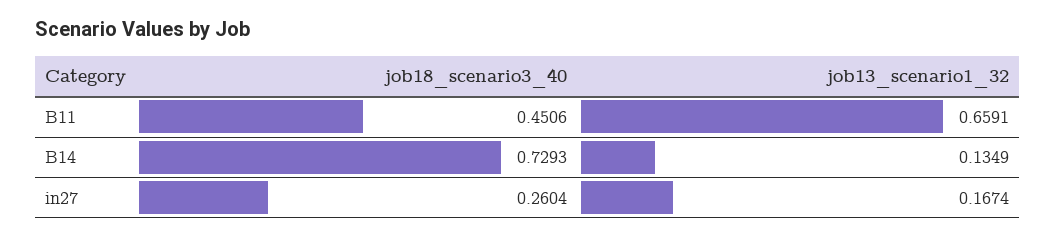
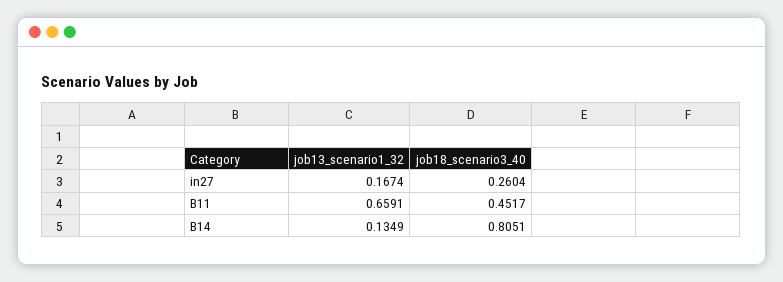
job18_scenario3_40, B11: 0.4506 -> 0.4517
job18_scenario3_40, B14: 0.7293 -> 0.8051

